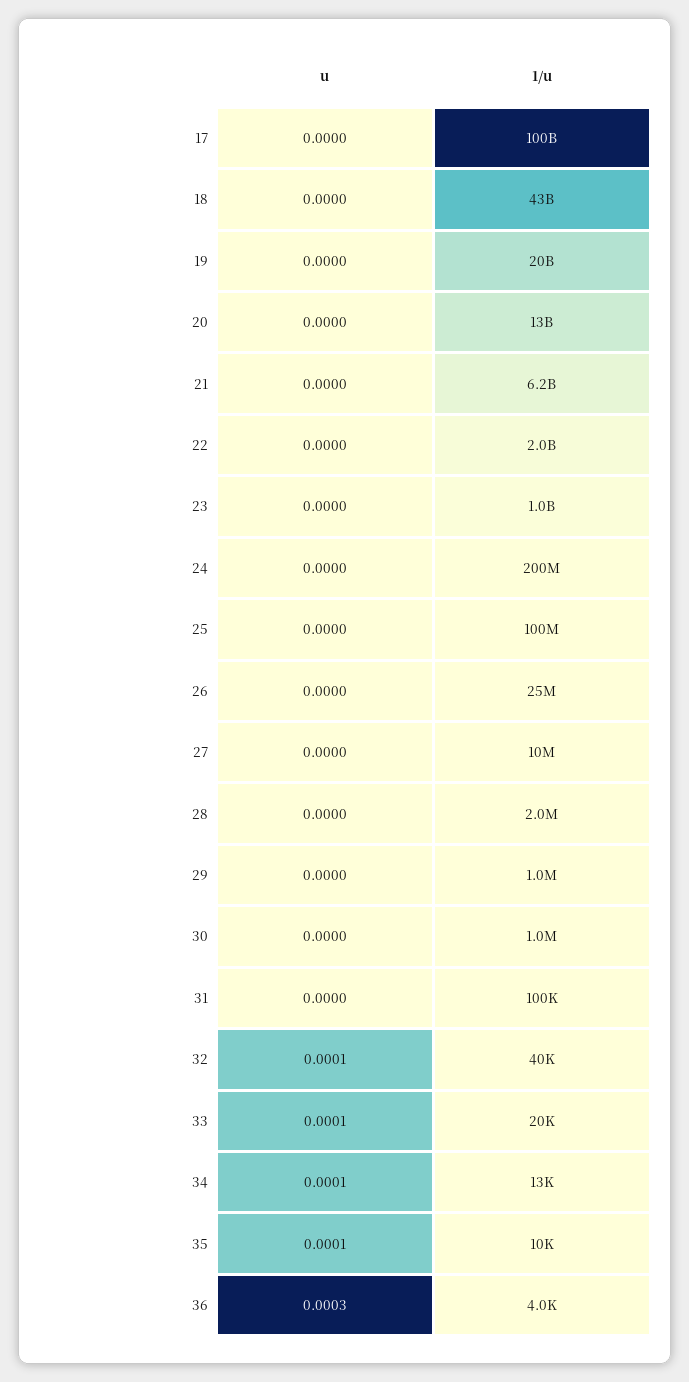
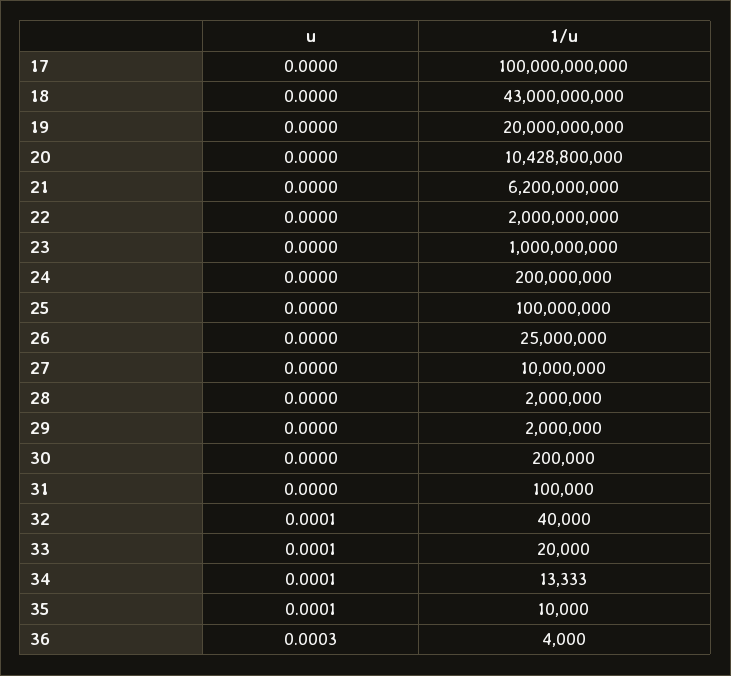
1/u, 20: 13000000000 -> 10428800000
1/u, 29: 1000000 -> 2000000
1/u, 30: 1000000 -> 200000

